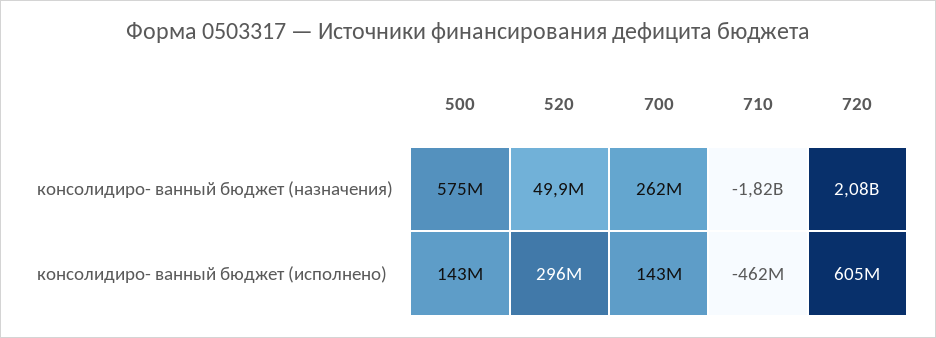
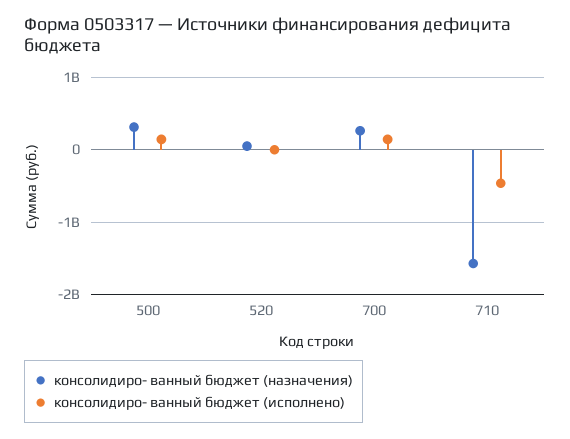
консолидиро- ванный бюджет (назначения), 500: 575000000 -> 300000000
консолидиро- ванный бюджет (назначения), 710: -1820000000 -> -1600000000
консолидиро- ванный бюджет (назначения), 720: 2080000000 -> none
консолидиро- ванный бюджет (исполнено), 520: 296000000 -> 0
консолидиро- ванный бюджет (исполнено), 720: 605000000 -> none

